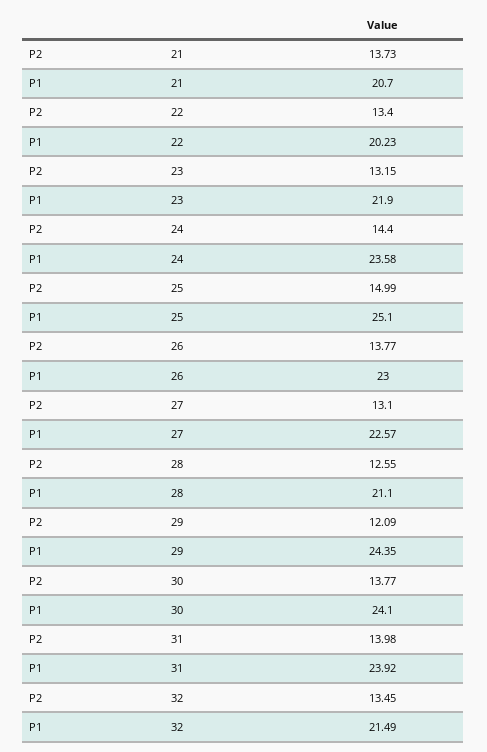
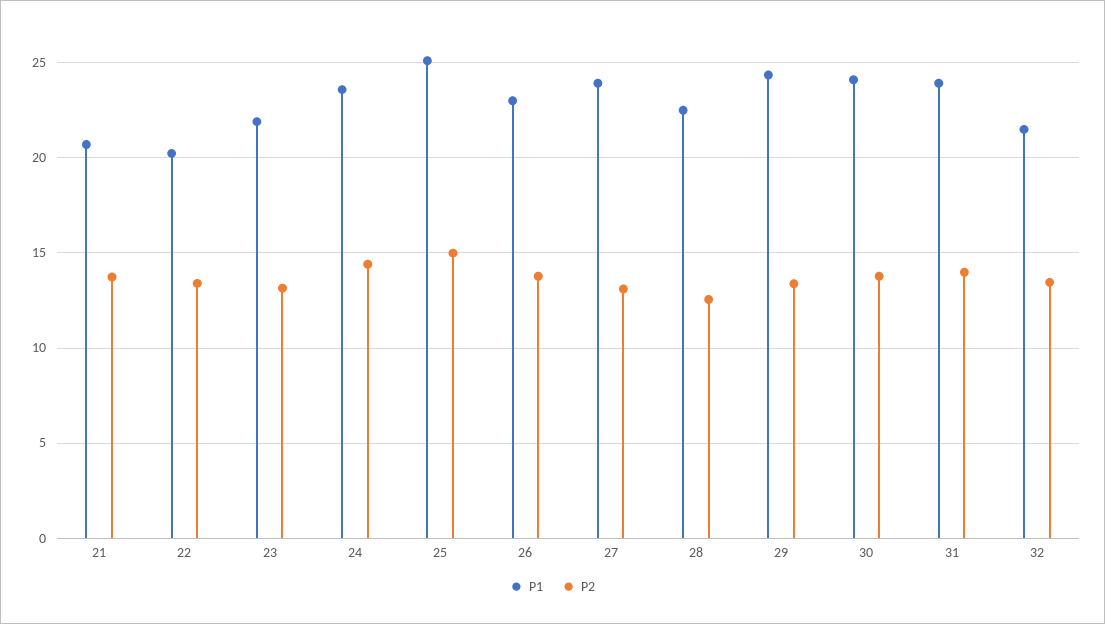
P1, 27: 22.57 -> 24
P1, 28: 21.1 -> 22.5
P2, 29: 12.09 -> 13.5

